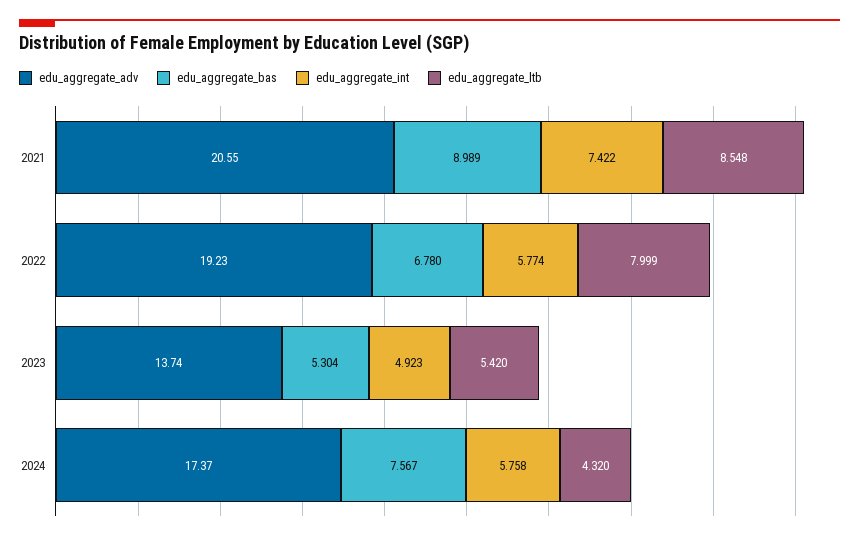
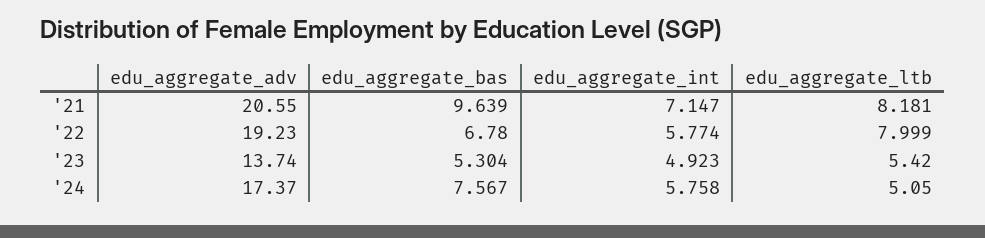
edu_aggregate_bas, 2021: 8.989 -> 9.639
edu_aggregate_int, 2021: 7.422 -> 7.147
edu_aggregate_ltb, 2021: 8.548 -> 8.181
edu_aggregate_ltb, 2024: 4.32 -> 5.05

